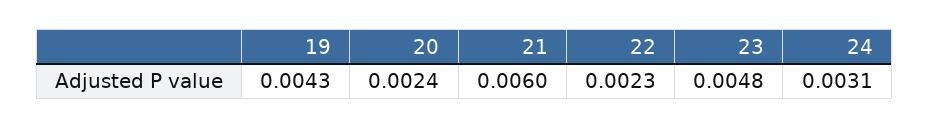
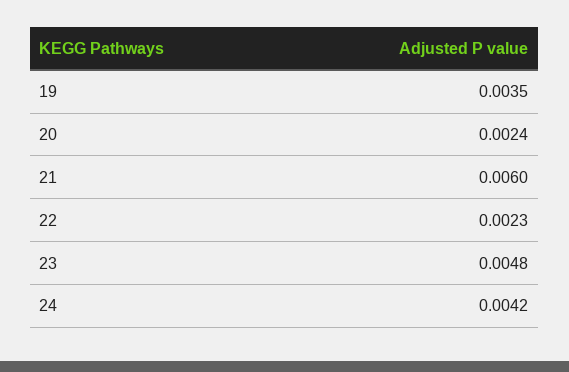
19: 0.0043 -> 0.0035
24: 0.0031 -> 0.0042

